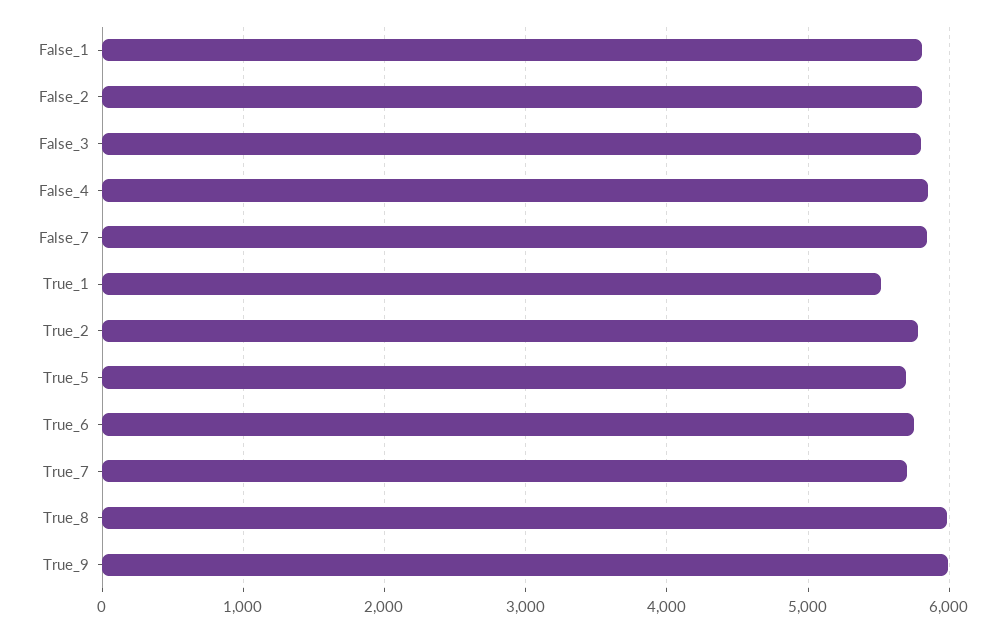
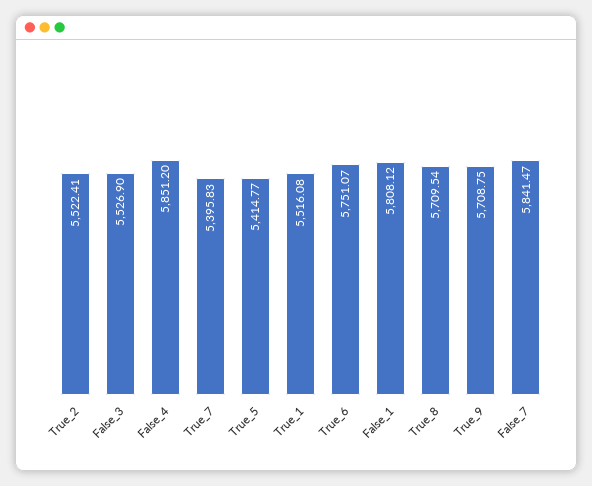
False_2: 5800 -> none
False_3: 5800 -> 5526.9
True_2: 5800 -> 5522.41
True_5: 5700 -> 5414.77
True_7: 5700 -> 5395.83
True_8: 6000 -> 5709.54
True_9: 6000 -> 5708.75

